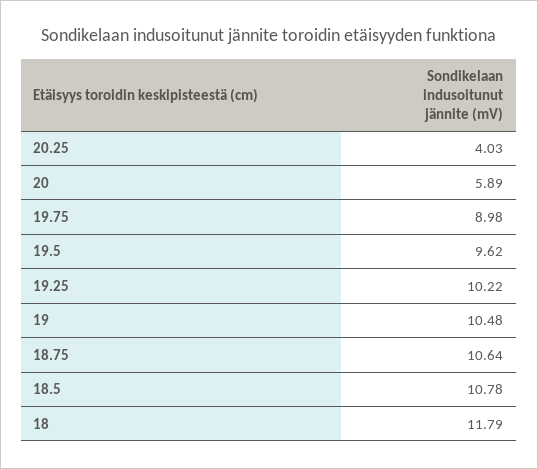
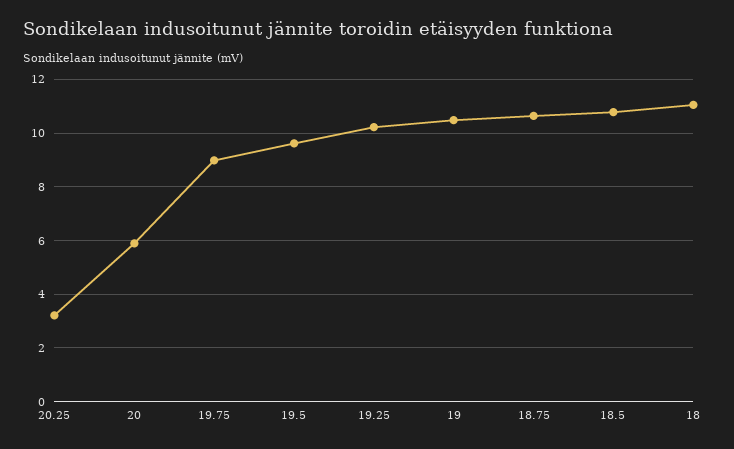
20.25: 4.03 -> 3.25
18: 11.79 -> 11

